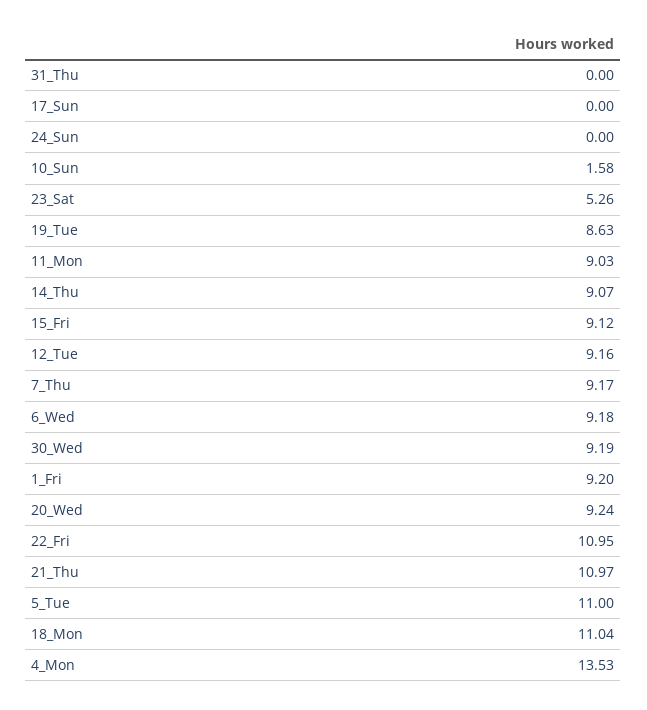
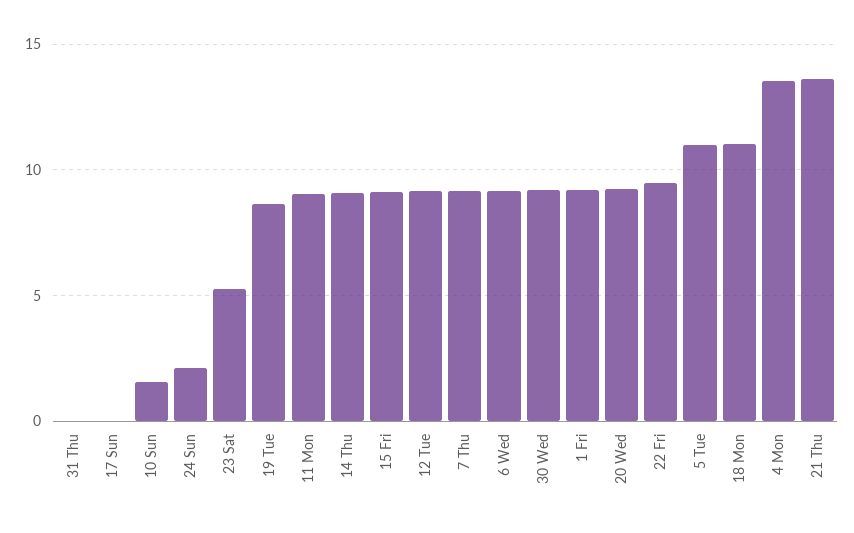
24_Sun: 0 -> 2
22_Fri: 10.95 -> 9.5
21_Thu: 10.97 -> 13.5

